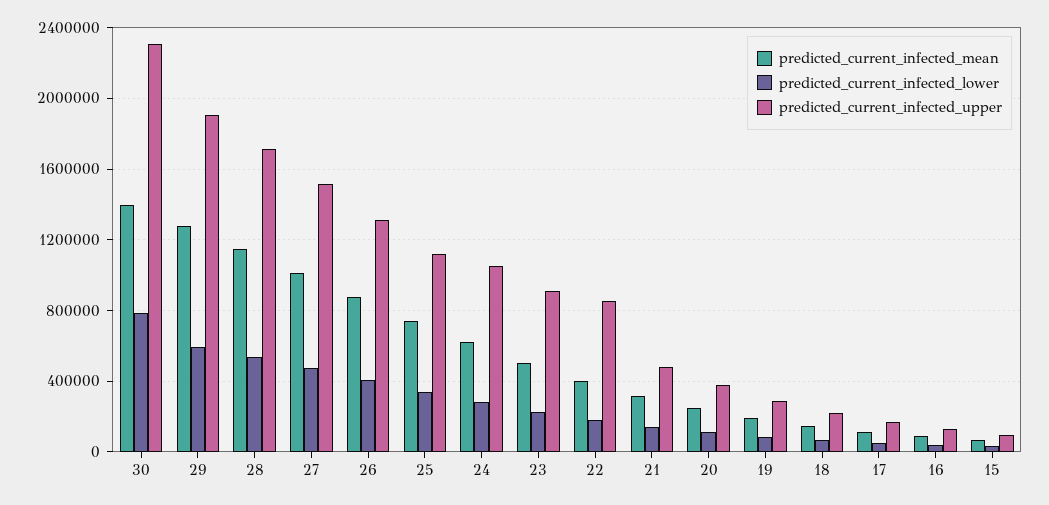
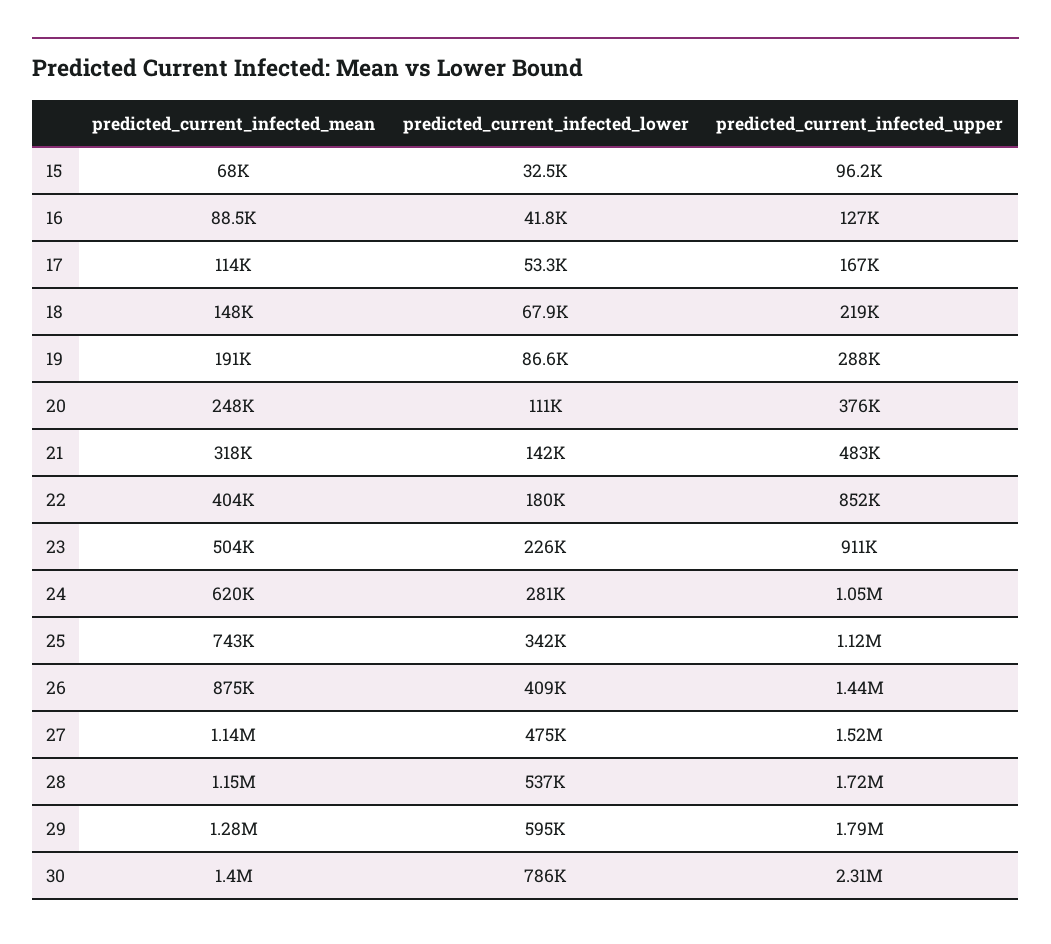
predicted_current_infected_upper, 29: 1900000 -> 1790000
predicted_current_infected_mean, 27: 1000000 -> 1140000
predicted_current_infected_upper, 26: 1300000 -> 1440000

